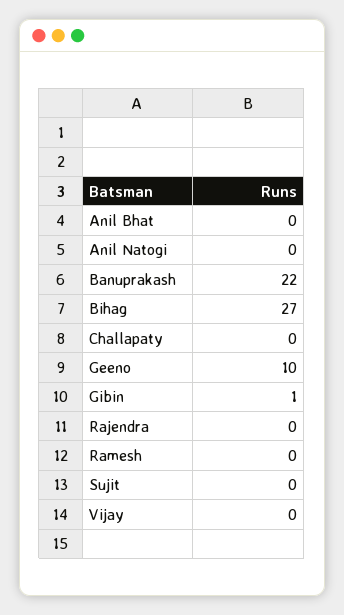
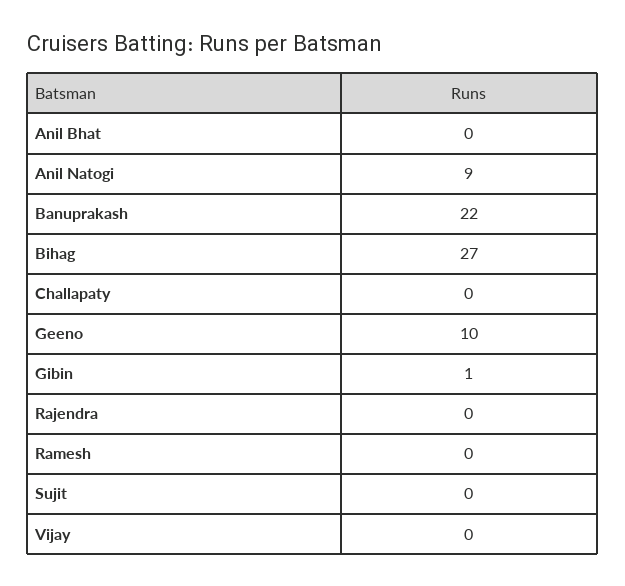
Anil Natogi: 0 -> 9

